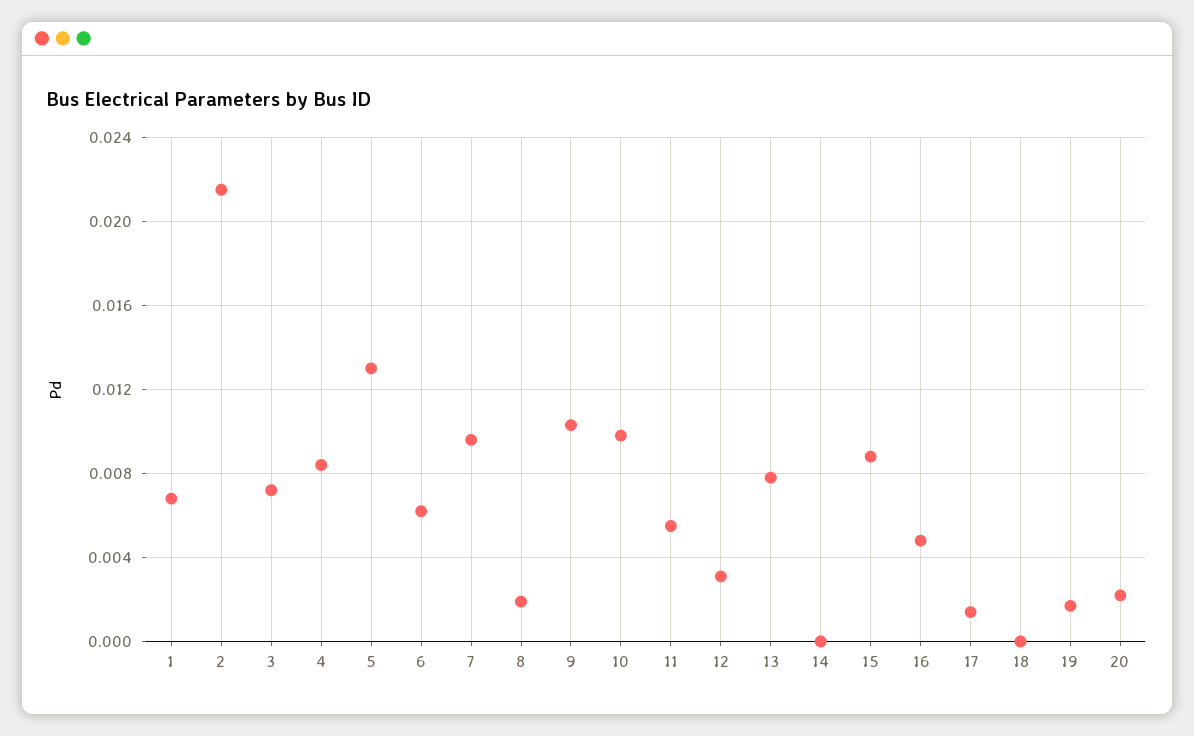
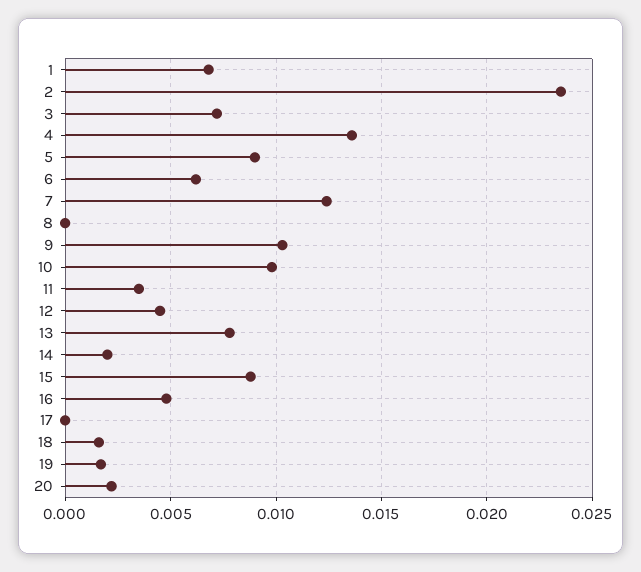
2: 0.0215 -> 0.0235
4: 0.0085 -> 0.0135
5: 0.013 -> 0.009
7: 0.0095 -> 0.0125
8: 0.002 -> 0
11: 0.0055 -> 0.0035
12: 0.003 -> 0.0045
14: 0 -> 0.002
17: 0.0015 -> 0
18: 0 -> 0.0015

